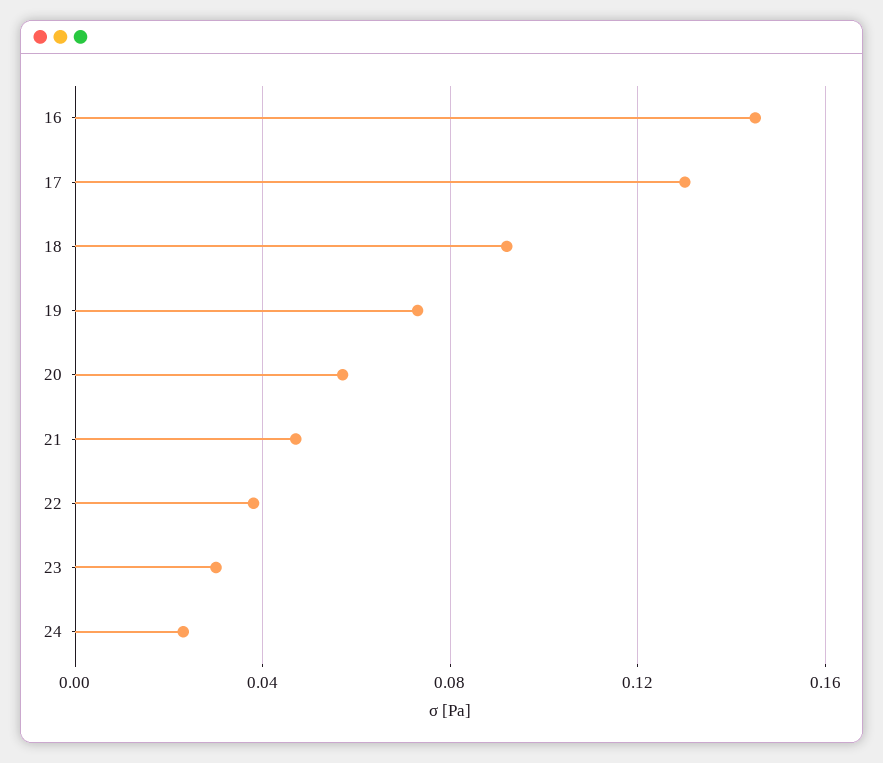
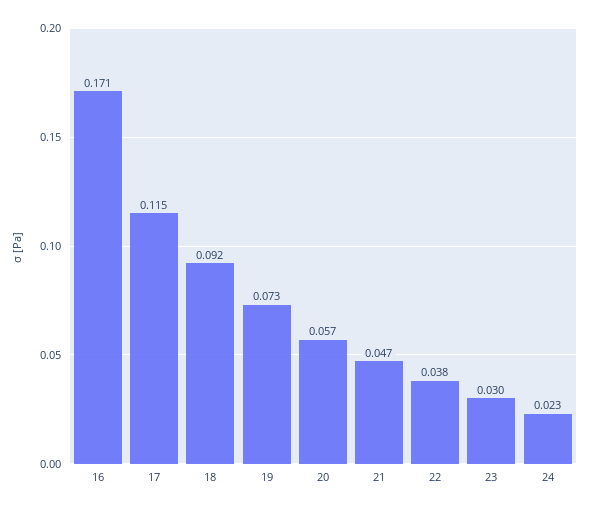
16: 0.145 -> 0.171
17: 0.13 -> 0.115

